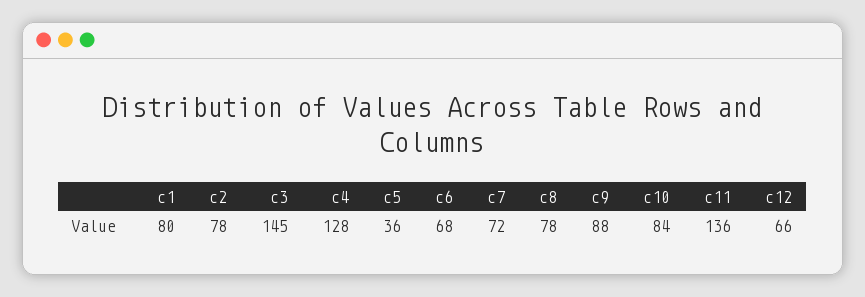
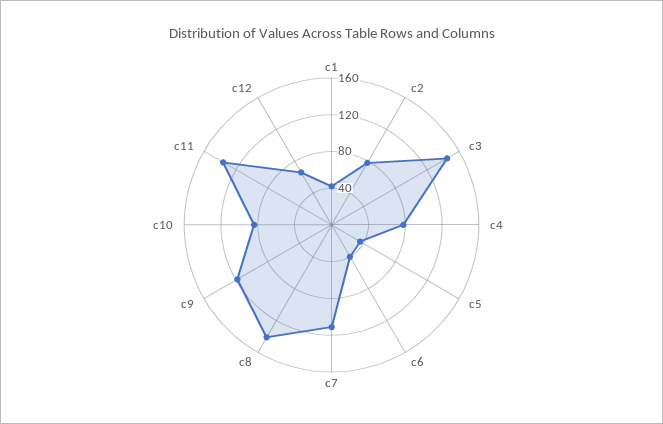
c1: 80 -> 40
c4: 128 -> 80
c6: 68 -> 40
c7: 72 -> 110
c8: 78 -> 140
c9: 88 -> 120

